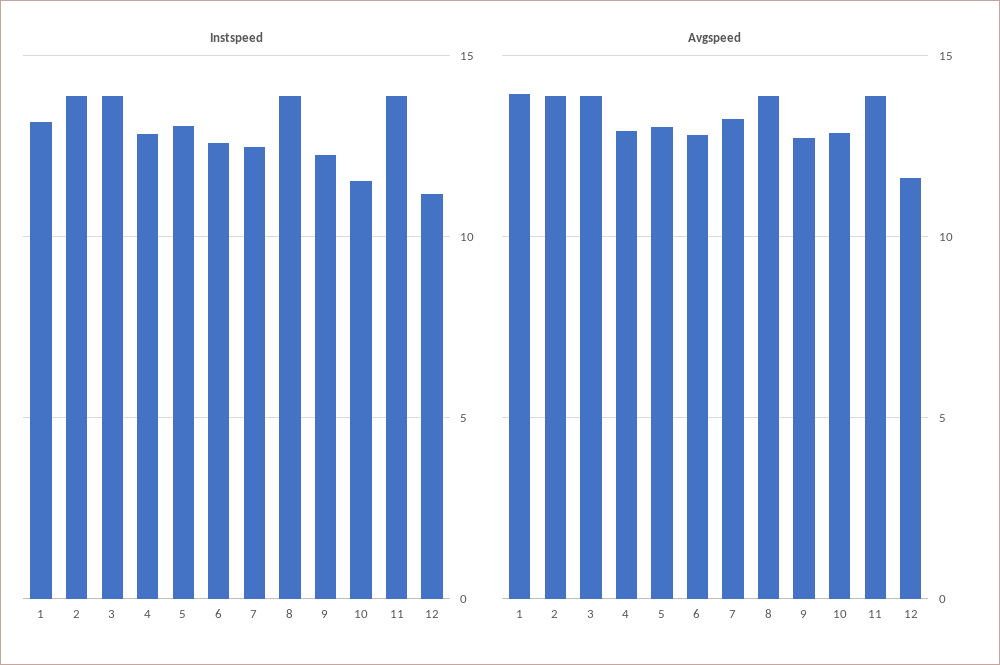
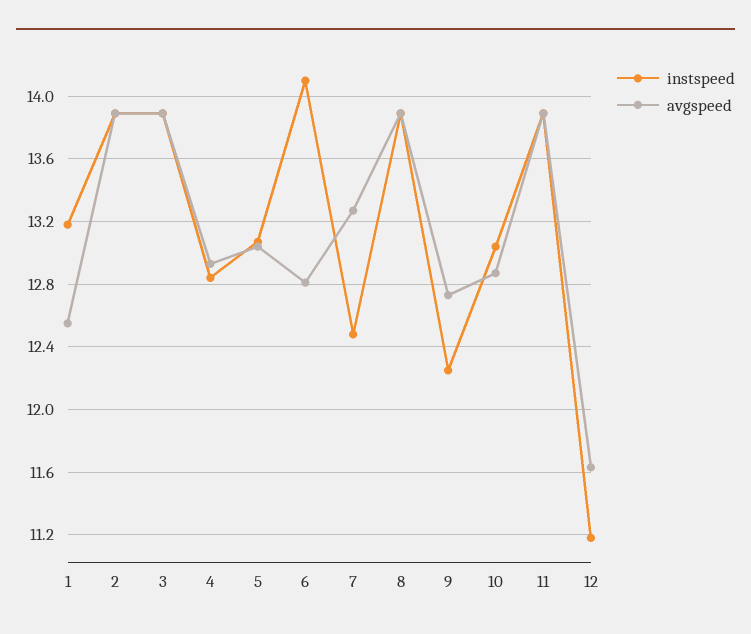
Instspeed, 6: 12.5 -> 14.1
Instspeed, 10: 11.5 -> 13.05
Avgspeed, 1: 14 -> 12.55

